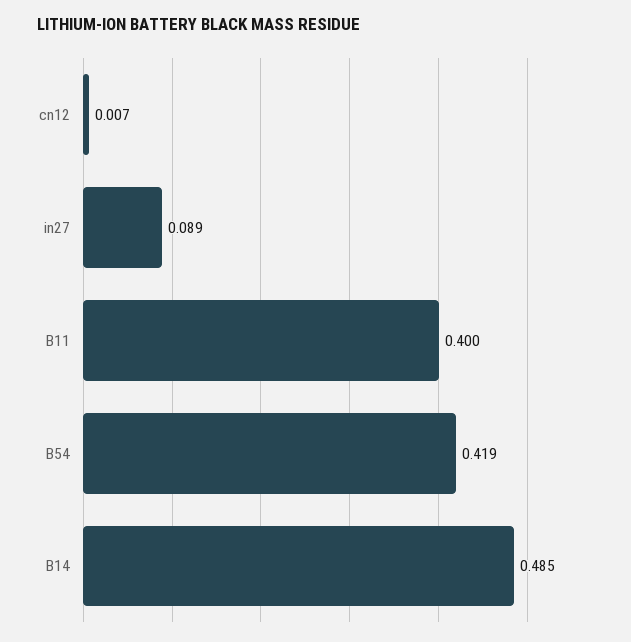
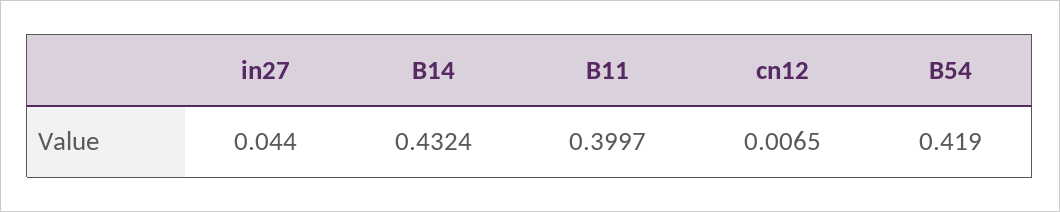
in27: 0.089 -> 0.044
B14: 0.485 -> 0.4324

